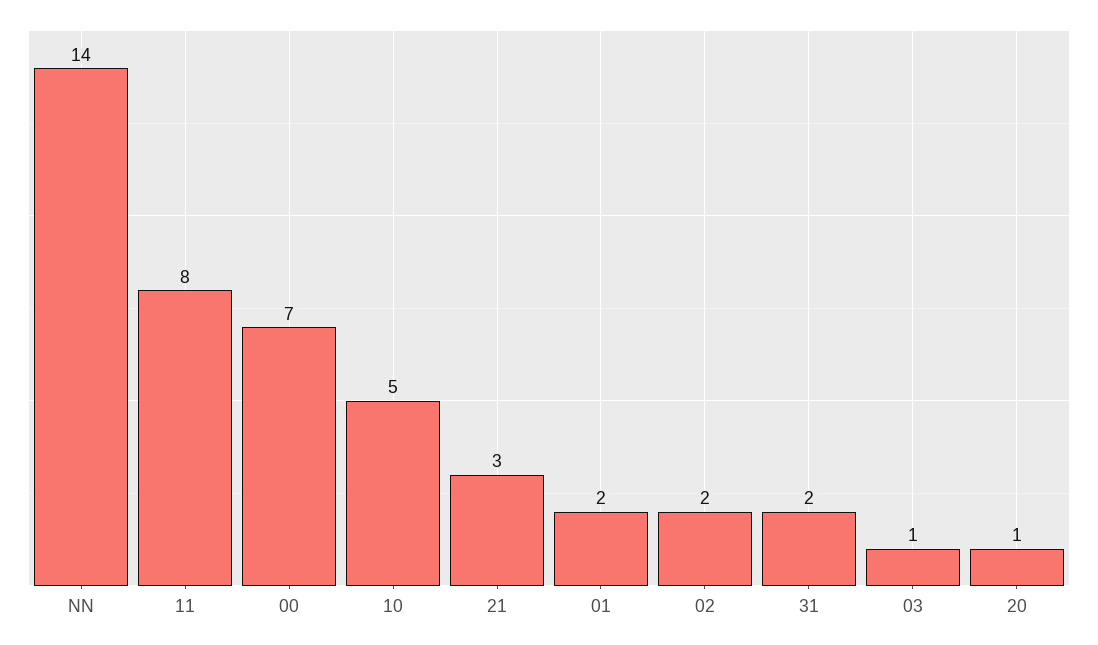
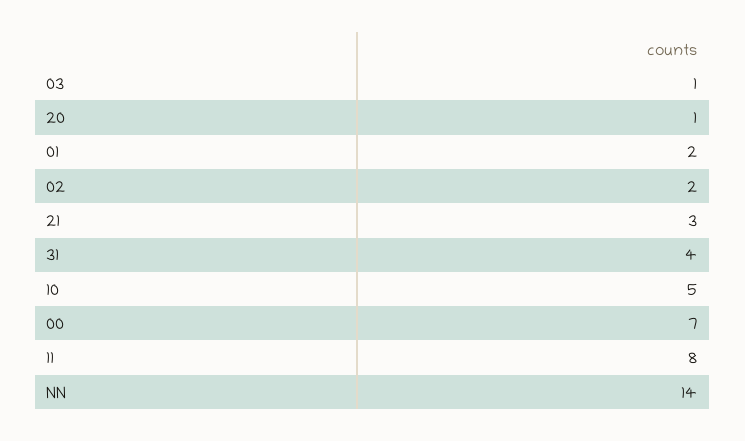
31: 2 -> 4

